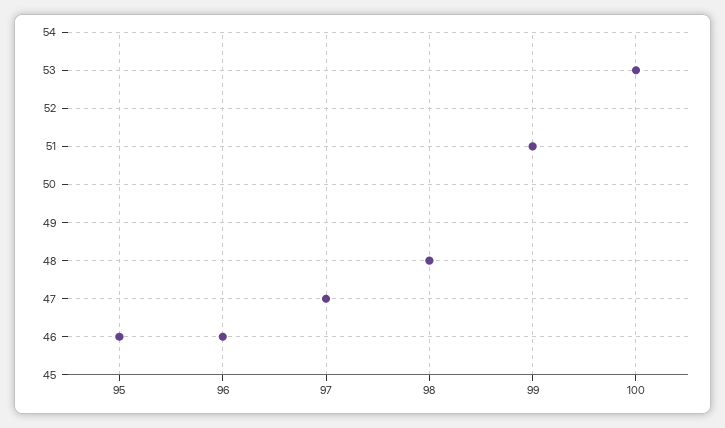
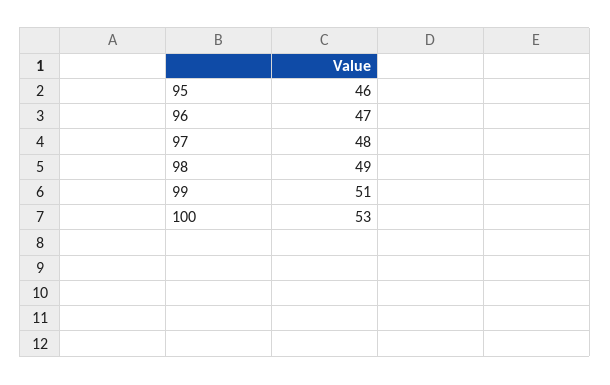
96: 46 -> 47
97: 47 -> 48
98: 48 -> 49

